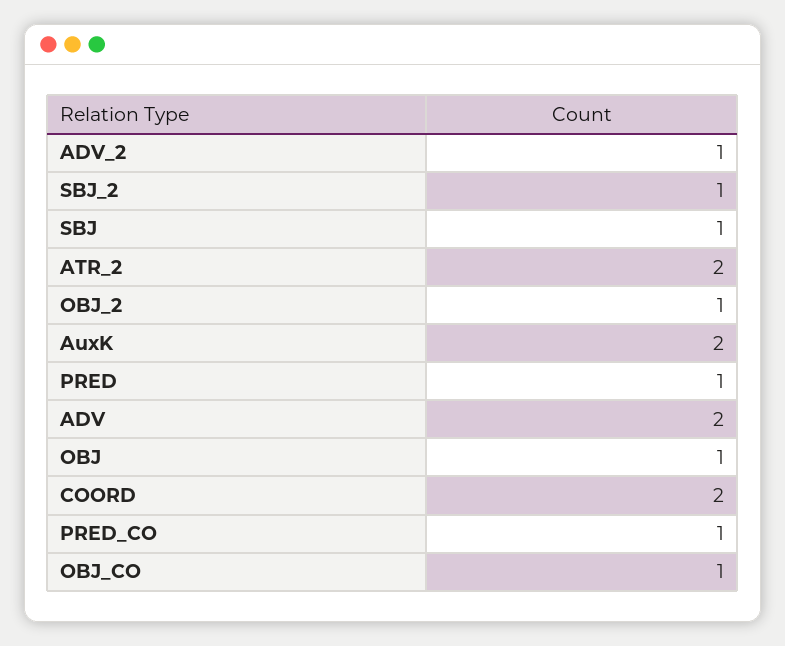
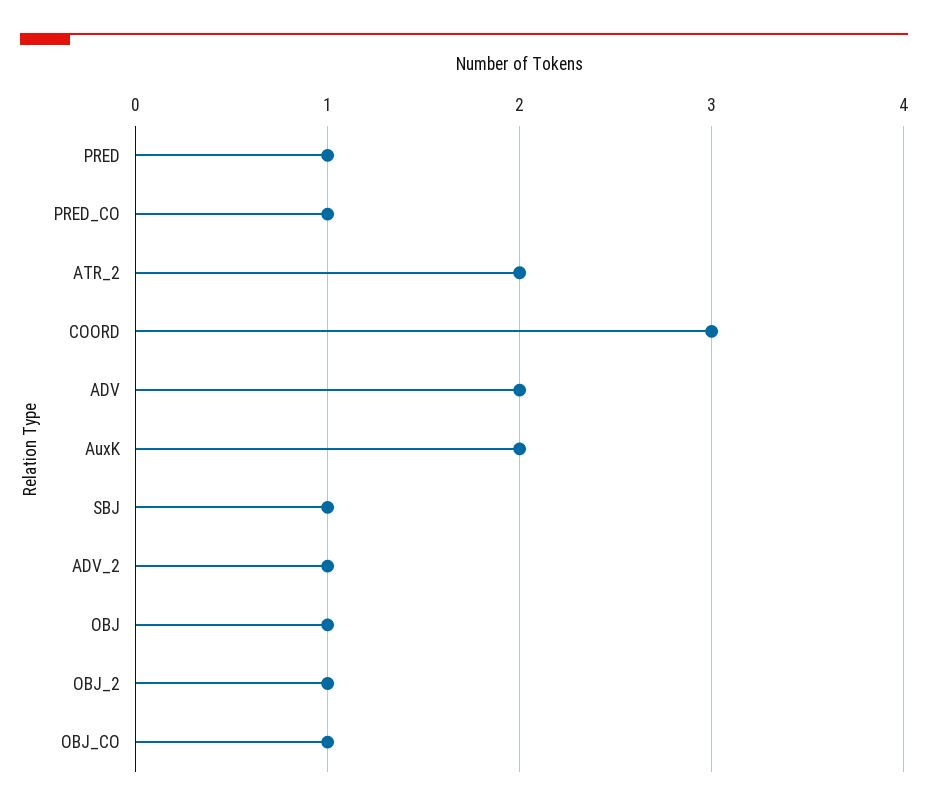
SBJ_2: 1 -> none
COORD: 2 -> 3

